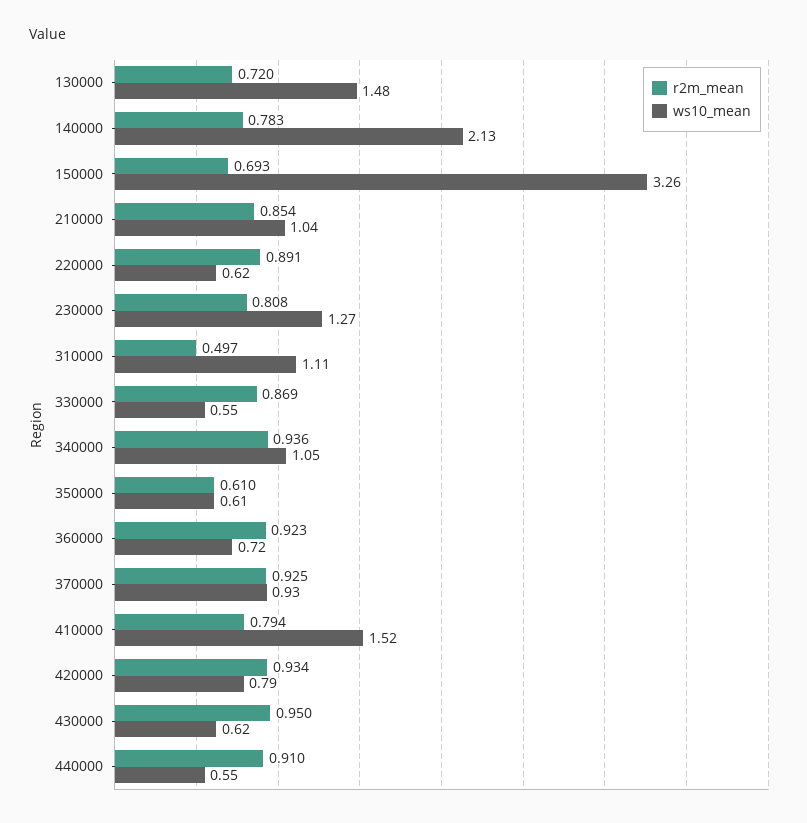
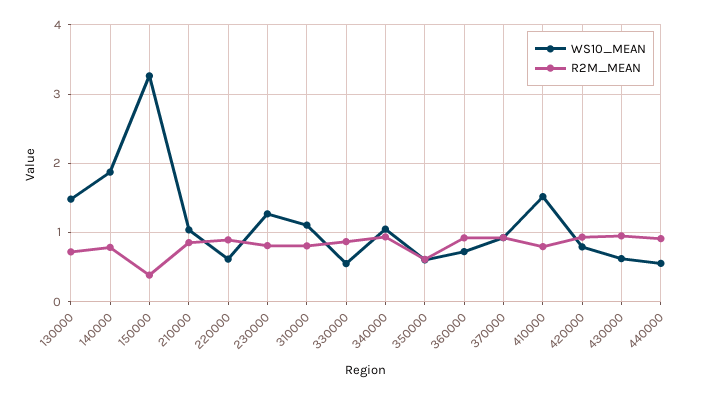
ws10_mean, 140000: 2.13 -> 1.9
r2m_mean, 150000: 0.693 -> 0.4
r2m_mean, 310000: 0.497 -> 0.8

